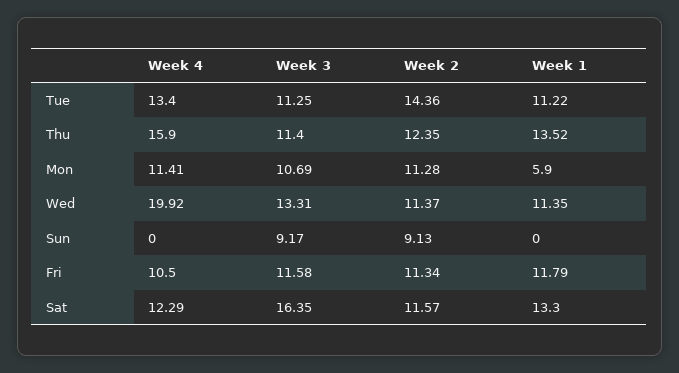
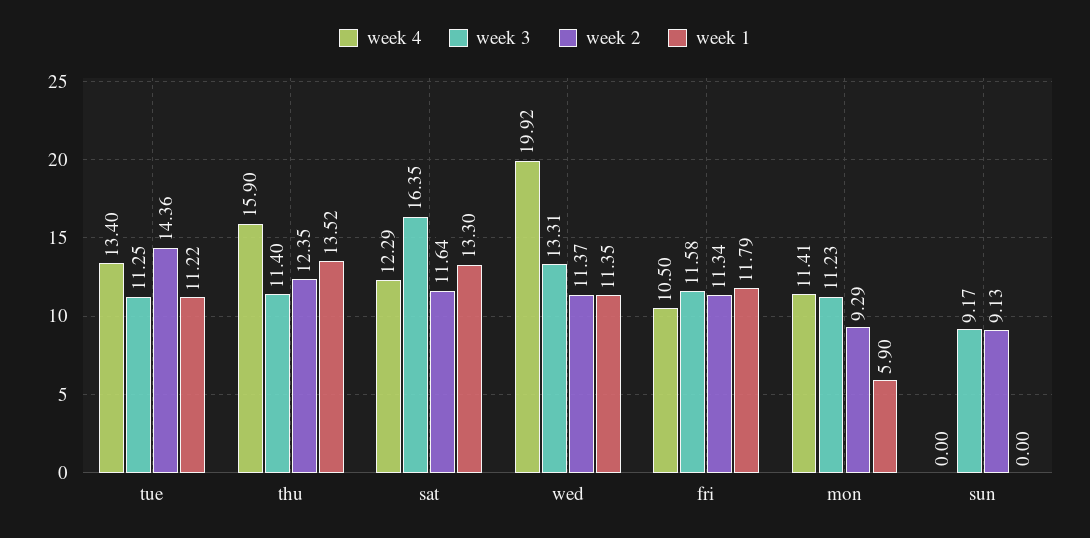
Week 3, Mon: 10.69 -> 11.23
Week 2, Mon: 11.28 -> 9.29
Week 2, Sat: 11.57 -> 11.64

